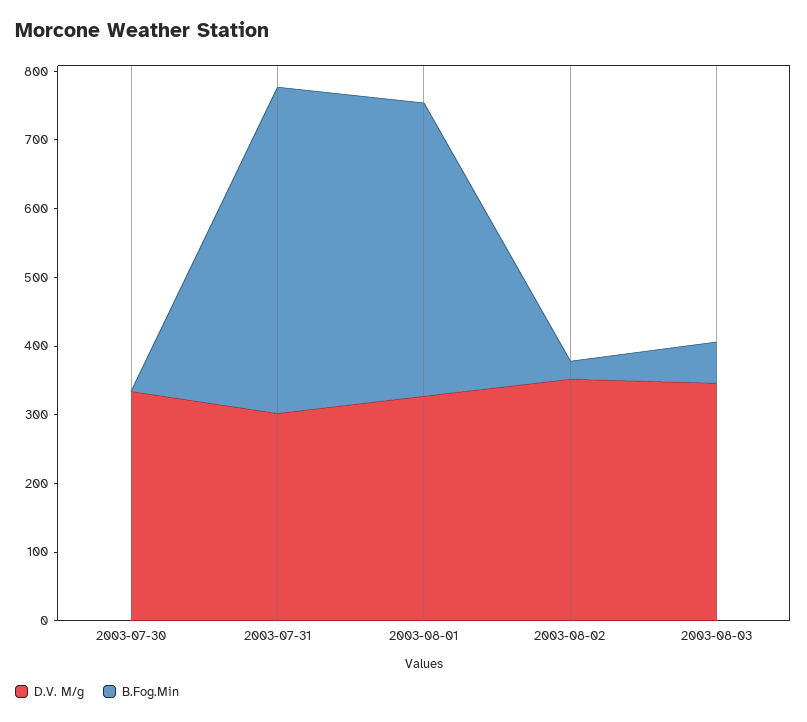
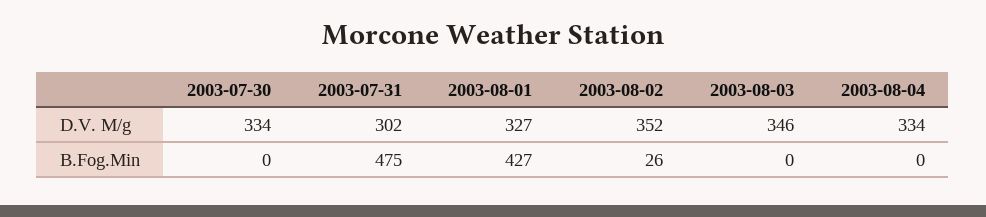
B.Fog.Min, 2003-08-03: 60 -> 0
D.V. M/g, 2003-08-04: none -> 334
B.Fog.Min, 2003-08-04: none -> 0

